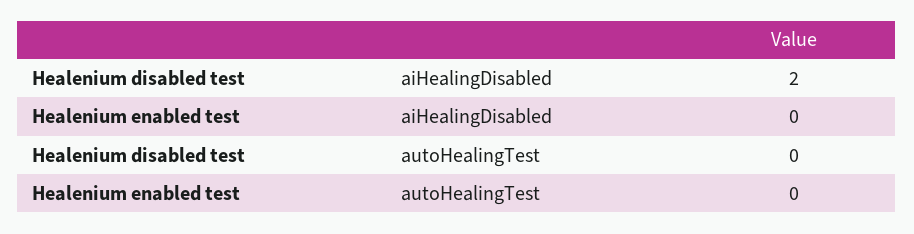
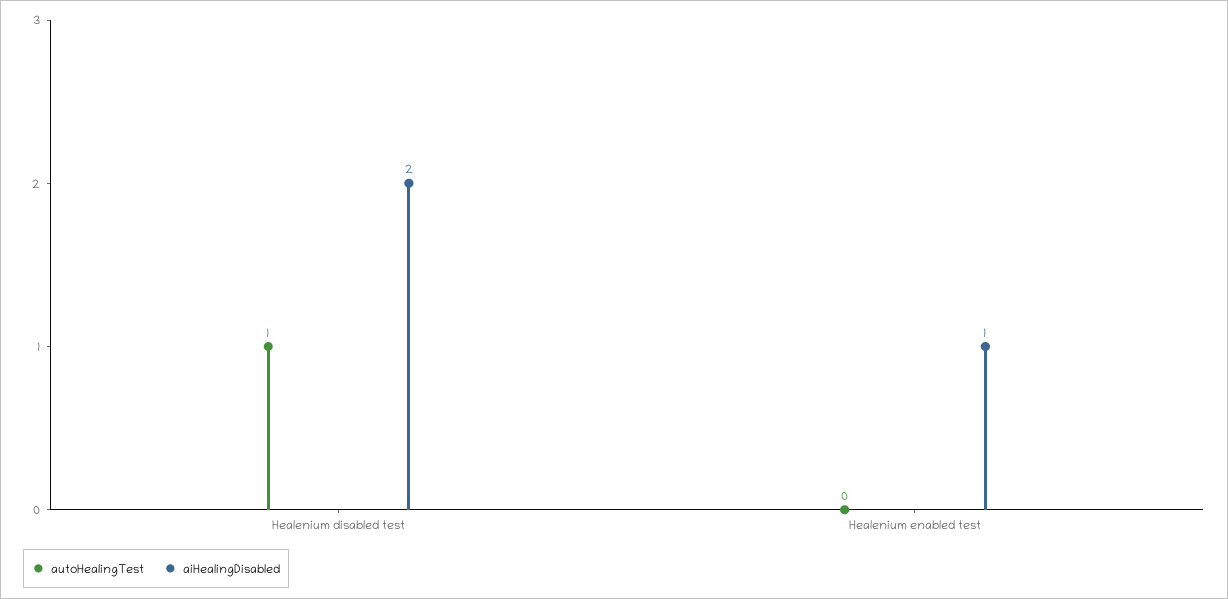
aiHealingDisabled, Healenium enabled test: 0 -> 1
autoHealingTest, Healenium disabled test: 0 -> 1

